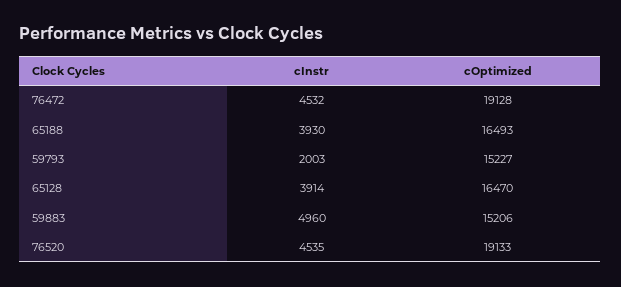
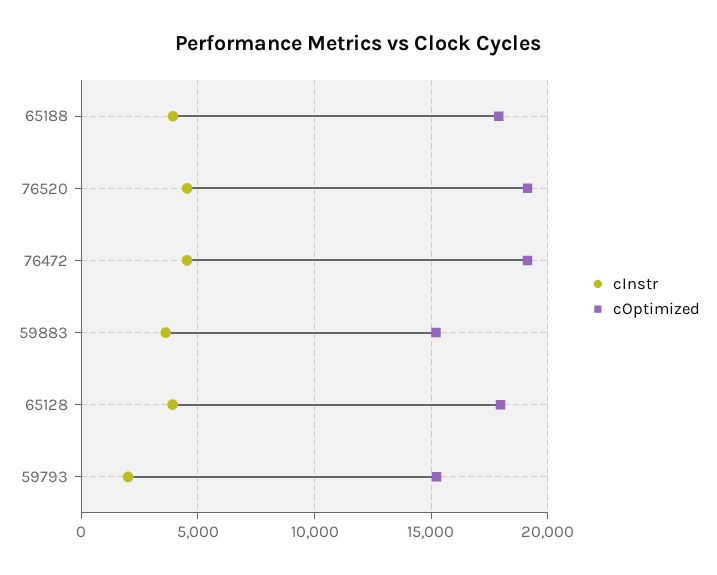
cOptimized, 65188: 16493 -> 18000
cOptimized, 65128: 16470 -> 18000
cInstr, 59883: 4960 -> 3500

